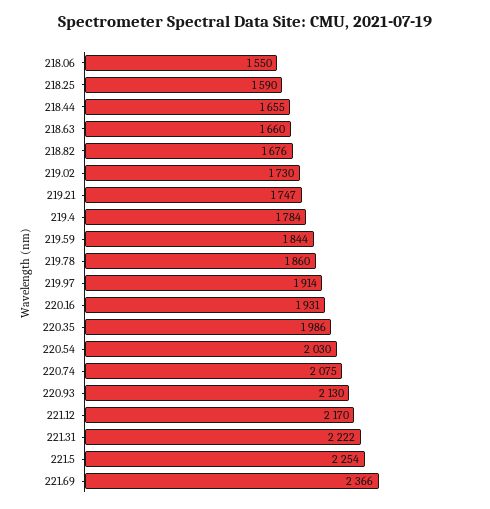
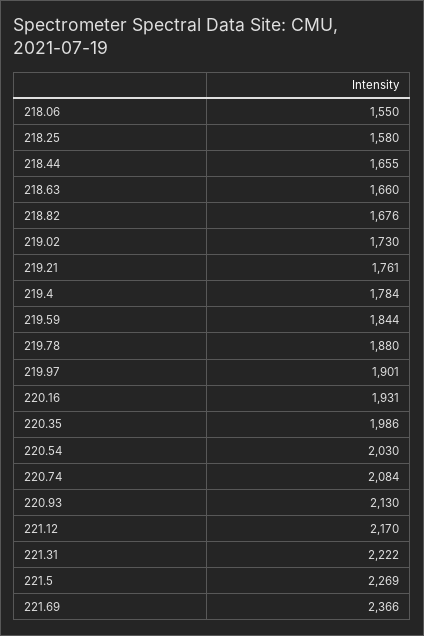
218.25: 1590 -> 1580
219.21: 1747 -> 1761
219.78: 1860 -> 1880
219.97: 1914 -> 1901
220.74: 2075 -> 2084
221.5: 2254 -> 2269

